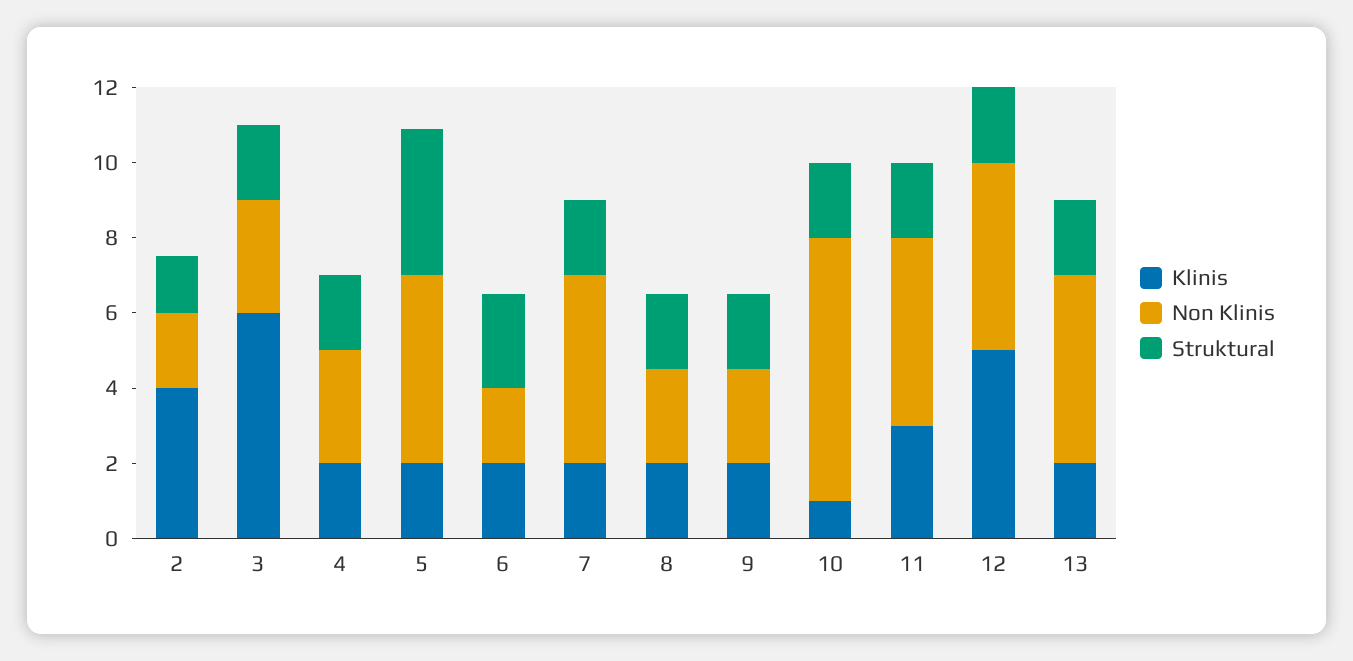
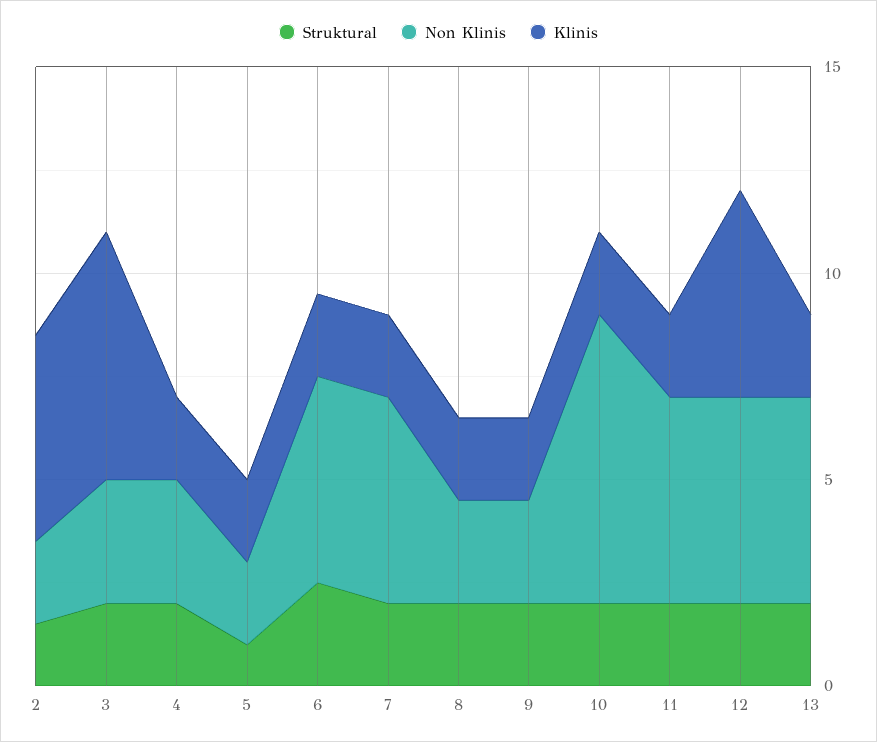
Klinis, 2: 4 -> 5
Non Klinis, 5: 5 -> 2
Struktural, 5: 4 -> 1
Non Klinis, 6: 2 -> 5
Klinis, 10: 1 -> 2
Klinis, 11: 3 -> 2

